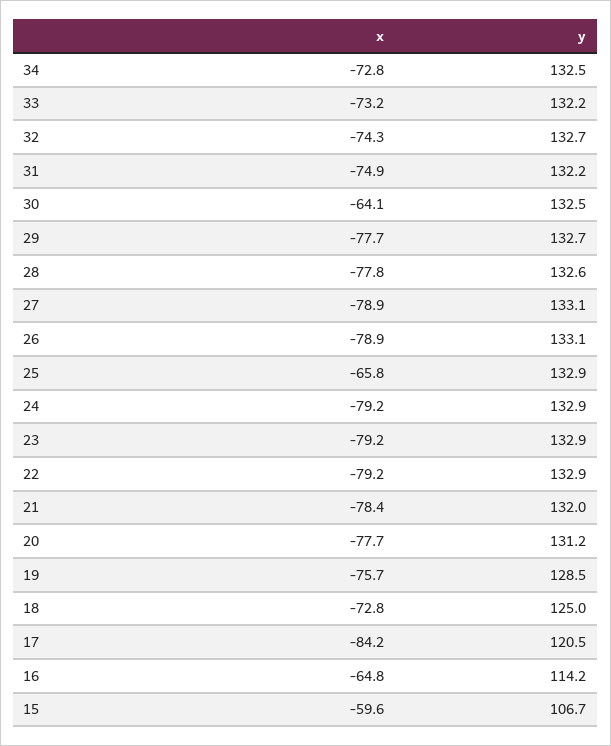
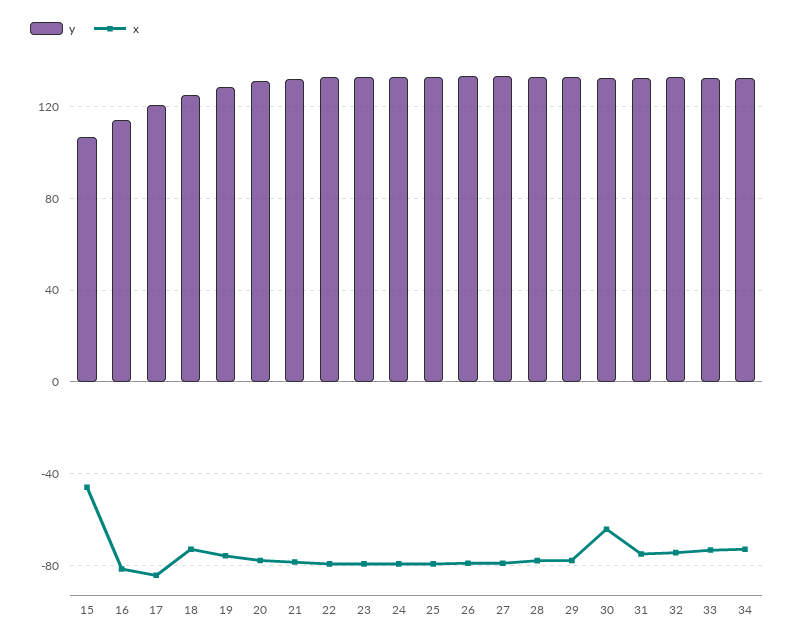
x, 25: -65.8 -> -80
x, 16: -64.8 -> -80
x, 15: -59.6 -> -45

